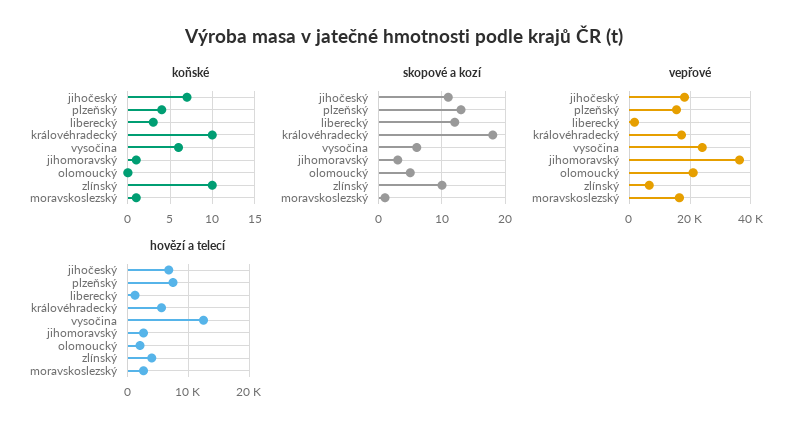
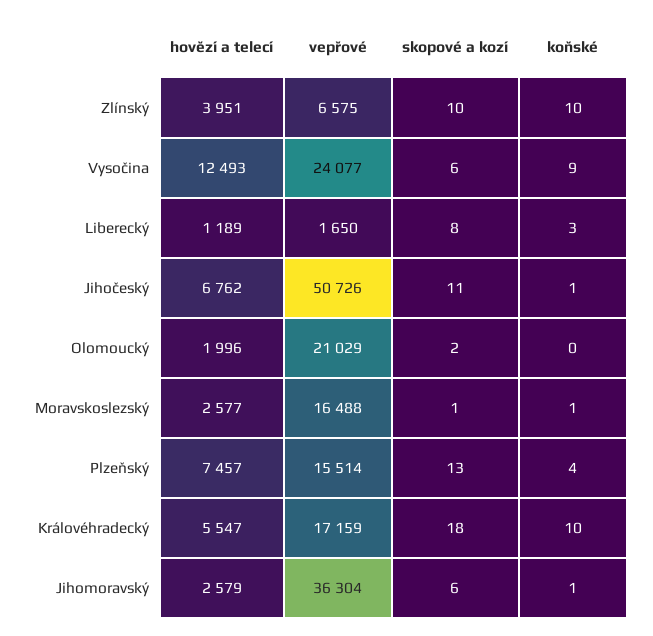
koňské, jihočeský: 7 -> 1
koňské, vysočina: 6 -> 9
skopové a kozí, liberecký: 12 -> 8
skopové a kozí, jihomoravský: 3 -> 6
skopové a kozí, olomoucký: 5 -> 2
vepřové, jihočeský: 18000 -> 50726

